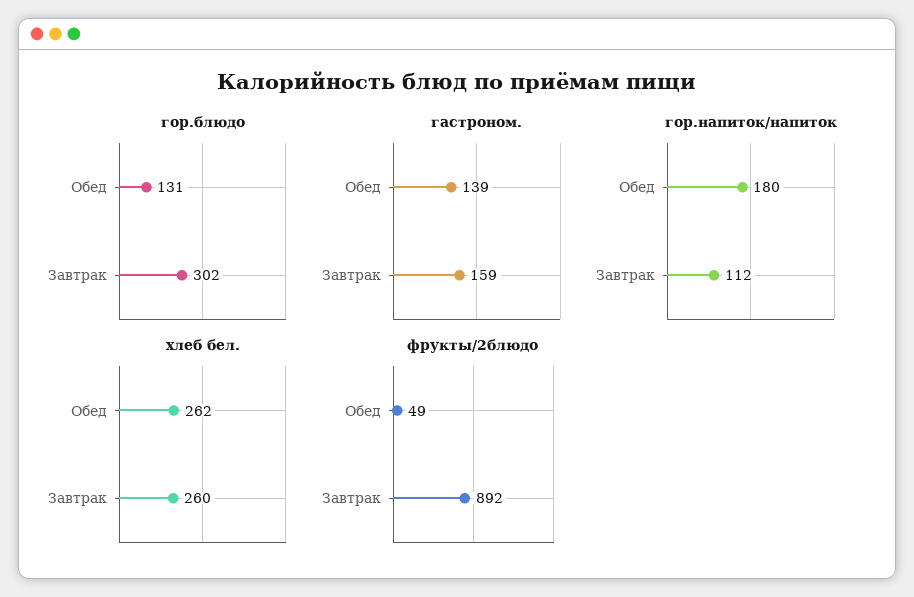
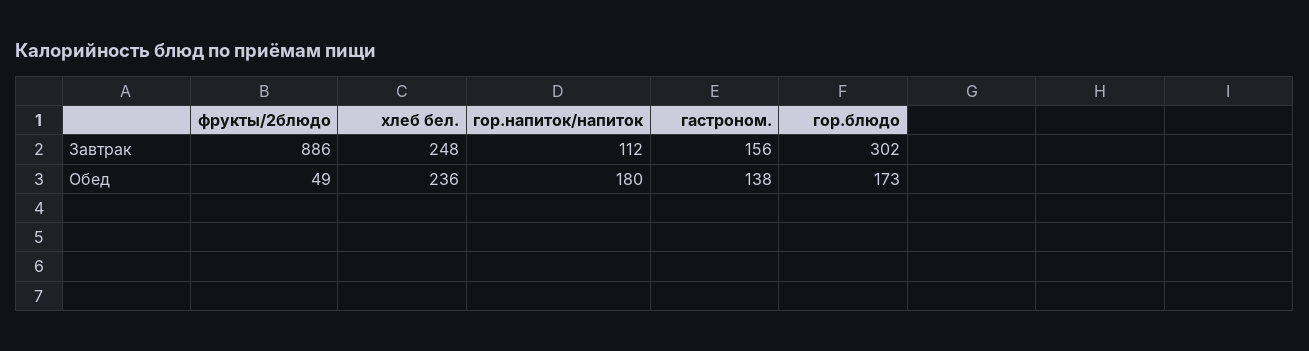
гор.блюдо, Обед: 131 -> 173
гастроном., Обед: 139 -> 138
гастроном., Завтрак: 159 -> 156
хлеб бел., Обед: 262 -> 236
хлеб бел., Завтрак: 260 -> 248
фрукты/2блюдо, Завтрак: 892 -> 886

